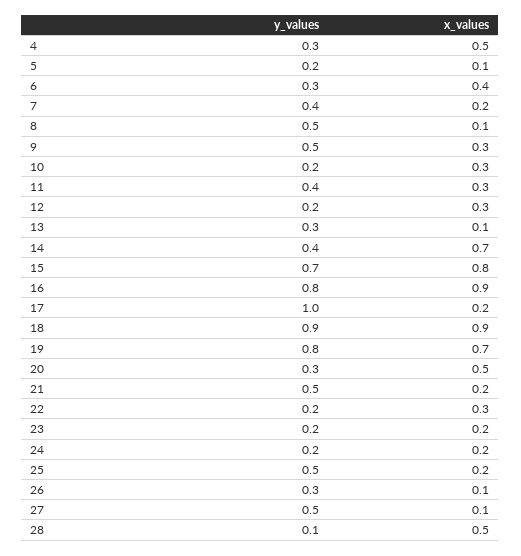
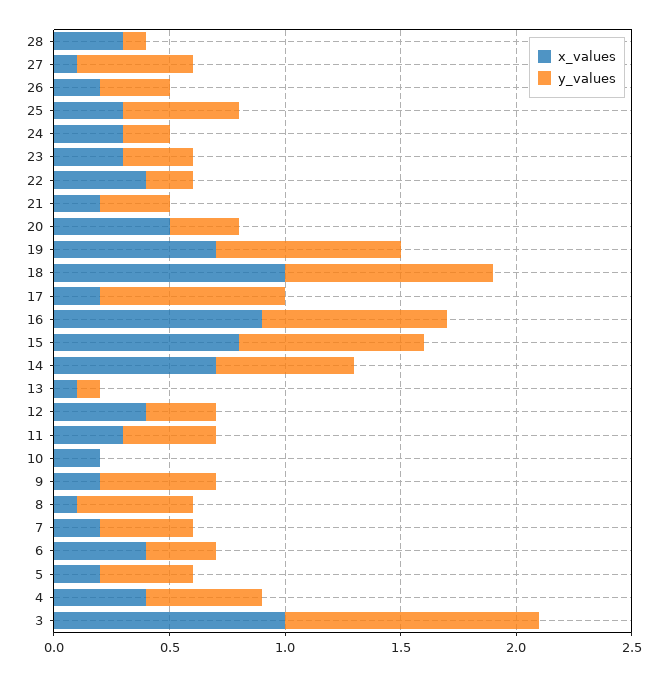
y_values, 4: 0.3 -> 0.5
x_values, 4: 0.5 -> 0.4
y_values, 5: 0.2 -> 0.4
x_values, 5: 0.1 -> 0.2
x_values, 9: 0.3 -> 0.2
y_values, 10: 0.2 -> 0
x_values, 10: 0.3 -> 0.2
y_values, 12: 0.2 -> 0.3
x_values, 12: 0.3 -> 0.4
y_values, 13: 0.3 -> 0.1
y_values, 14: 0.4 -> 0.6
y_values, 15: 0.7 -> 0.8
y_values, 17: 1 -> 0.8
x_values, 18: 0.9 -> 1
y_values, 21: 0.5 -> 0.3
x_values, 22: 0.3 -> 0.4
y_values, 23: 0.2 -> 0.3
x_values, 23: 0.2 -> 0.3
x_values, 24: 0.2 -> 0.3
x_values, 25: 0.2 -> 0.3
x_values, 26: 0.1 -> 0.2
x_values, 28: 0.5 -> 0.3
x_values, 3: none -> 1
y_values, 3: none -> 1.1

